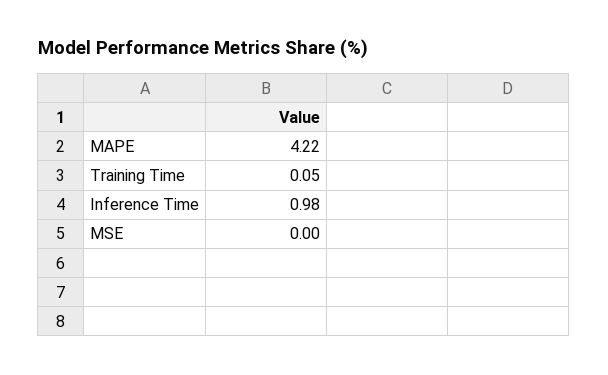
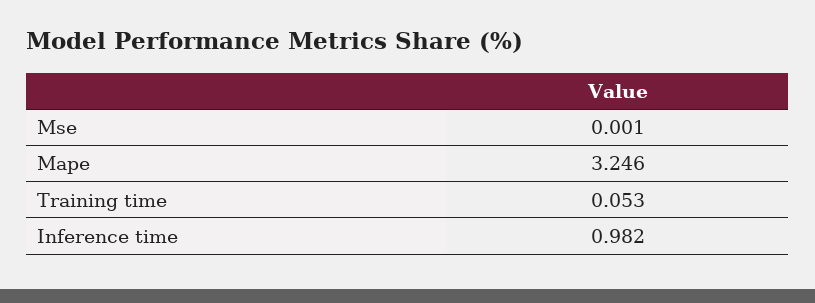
MAPE: 4.22 -> 3.246

